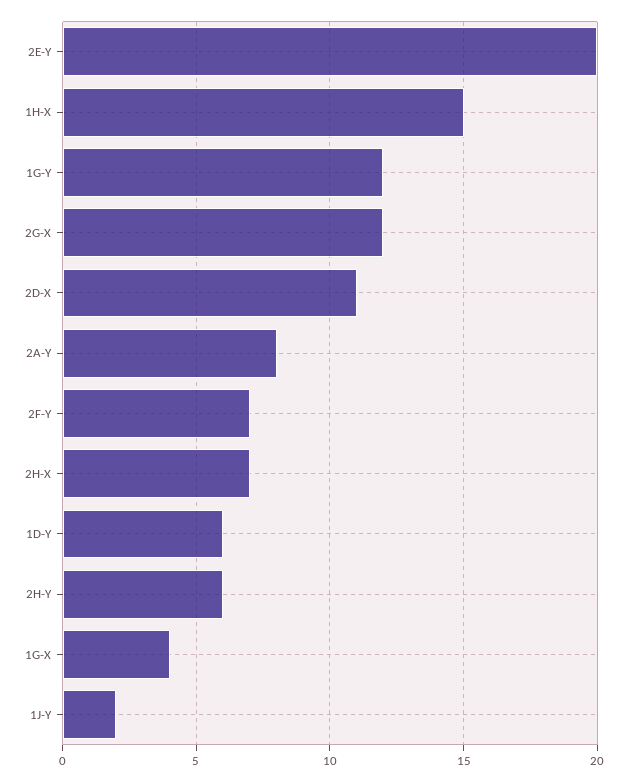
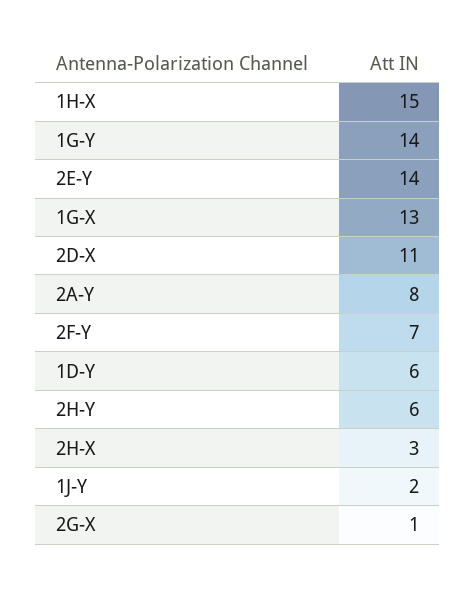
2E-Y: 20 -> 14
1G-Y: 12 -> 14
2G-X: 12 -> 1
2H-X: 7 -> 3
1G-X: 4 -> 13

